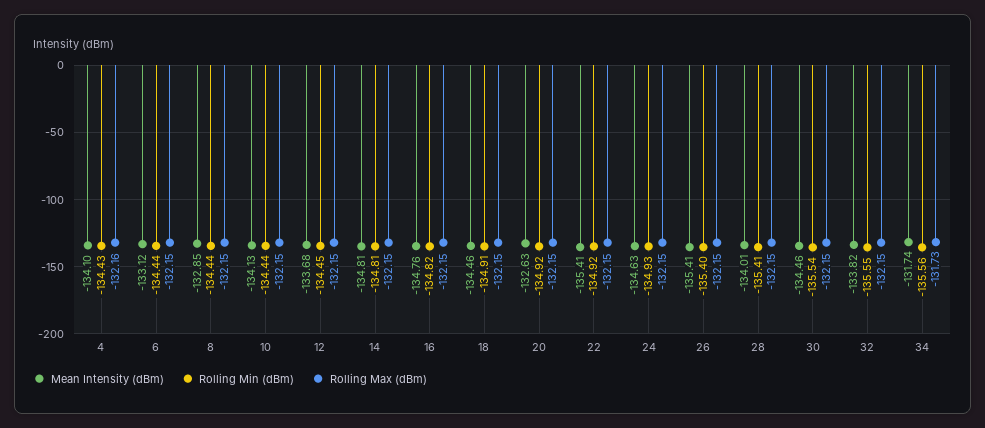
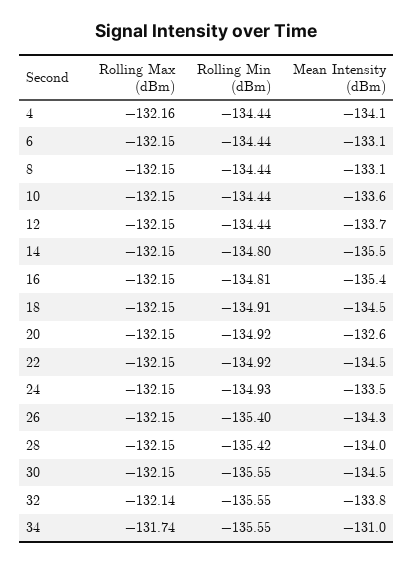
Rolling Min (dBm), 4: -134.43 -> -134.44
Mean Intensity (dBm), 8: -132.85 -> -133.1
Mean Intensity (dBm), 10: -134.13 -> -133.6
Rolling Min (dBm), 12: -134.45 -> -134.44
Mean Intensity (dBm), 14: -134.81 -> -135.5
Rolling Min (dBm), 14: -134.81 -> -134.8
Mean Intensity (dBm), 16: -134.76 -> -135.4
Rolling Min (dBm), 16: -134.82 -> -134.81
Mean Intensity (dBm), 22: -135.41 -> -134.5
Mean Intensity (dBm), 24: -134.63 -> -133.5
Mean Intensity (dBm), 26: -135.41 -> -134.3
Rolling Min (dBm), 28: -135.41 -> -135.42
Rolling Min (dBm), 30: -135.54 -> -135.55
Rolling Max (dBm), 32: -132.15 -> -132.14
Mean Intensity (dBm), 34: -131.74 -> -131
Rolling Min (dBm), 34: -135.56 -> -135.55
Rolling Max (dBm), 34: -131.73 -> -131.74

